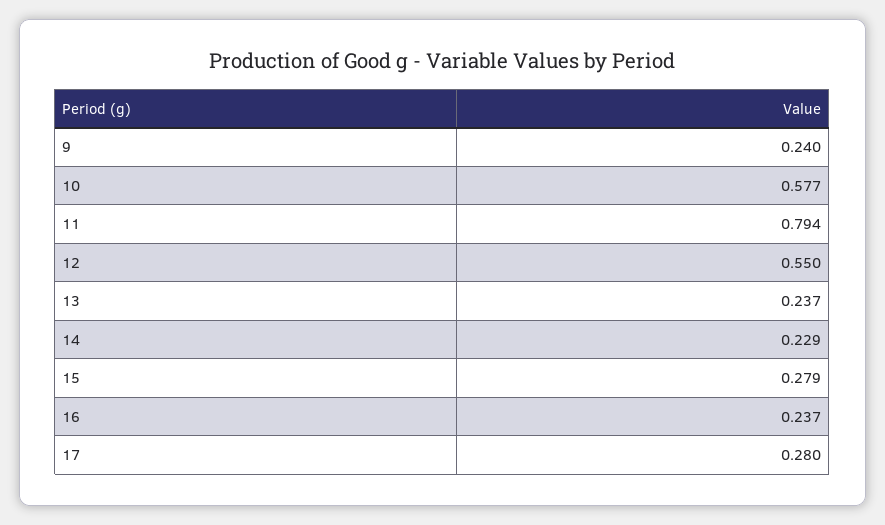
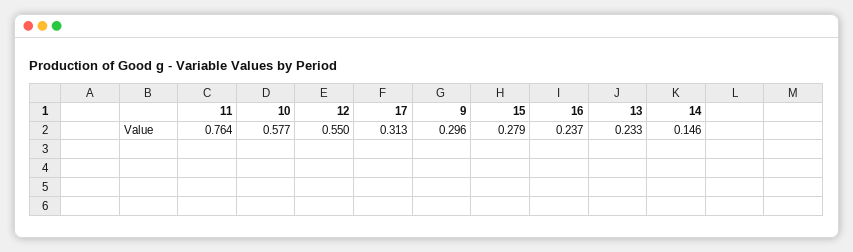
9: 0.24 -> 0.296
11: 0.794 -> 0.764
13: 0.237 -> 0.233
14: 0.229 -> 0.146
17: 0.28 -> 0.313

